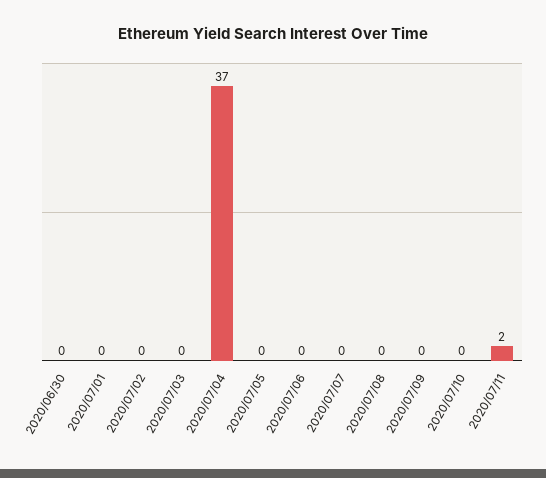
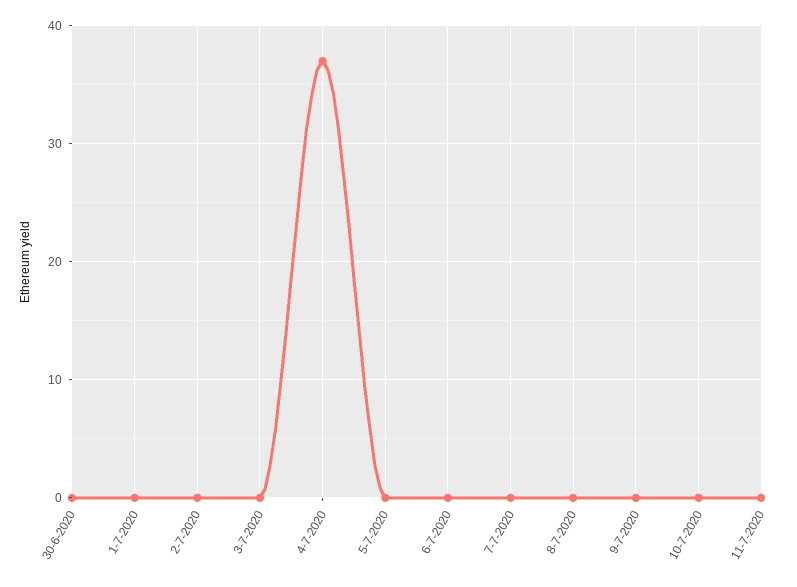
2020/07/11: 2 -> 0

